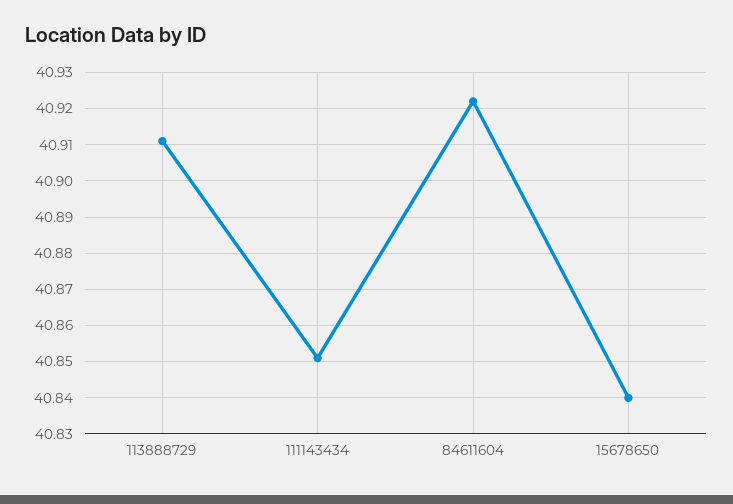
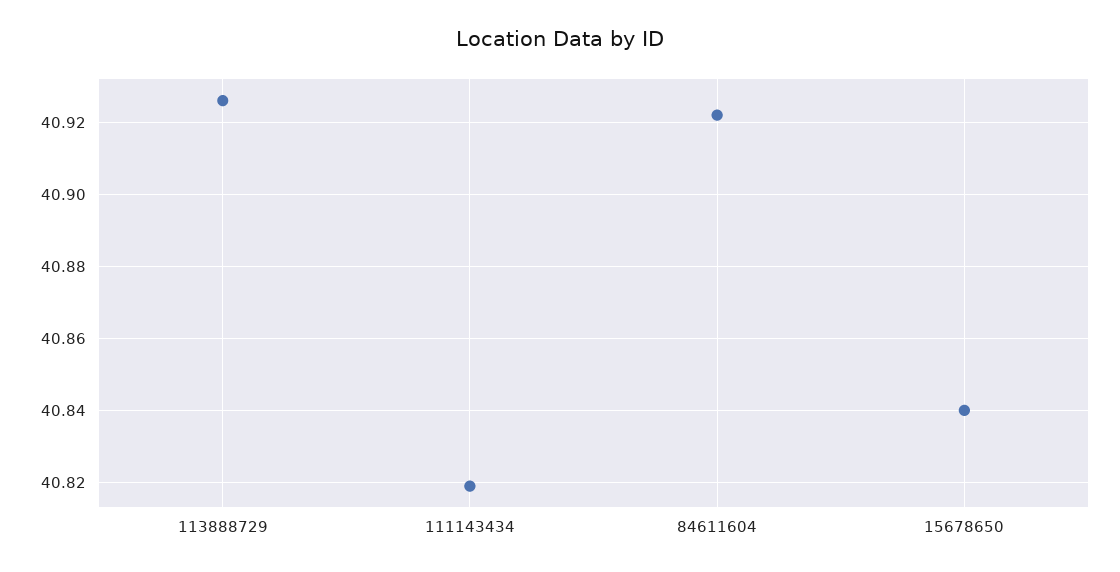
113888729: 40.91 -> 40.925
111143434: 40.85 -> 40.82

